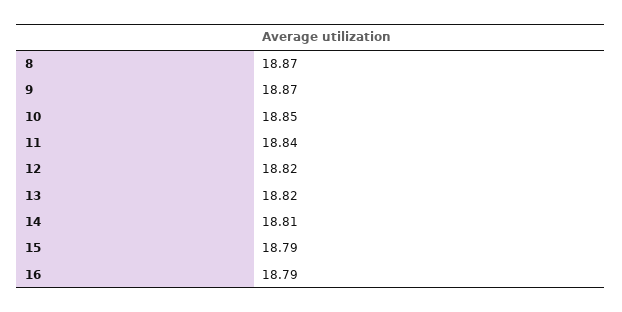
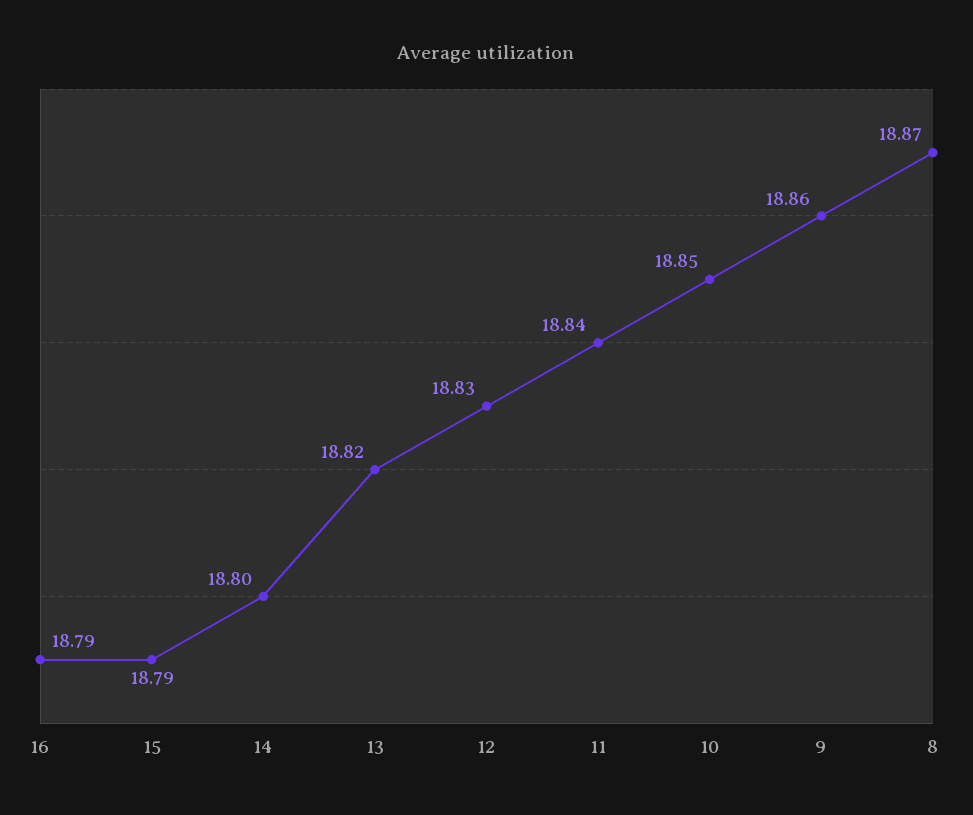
9: 18.87 -> 18.86
12: 18.82 -> 18.83
14: 18.81 -> 18.8

